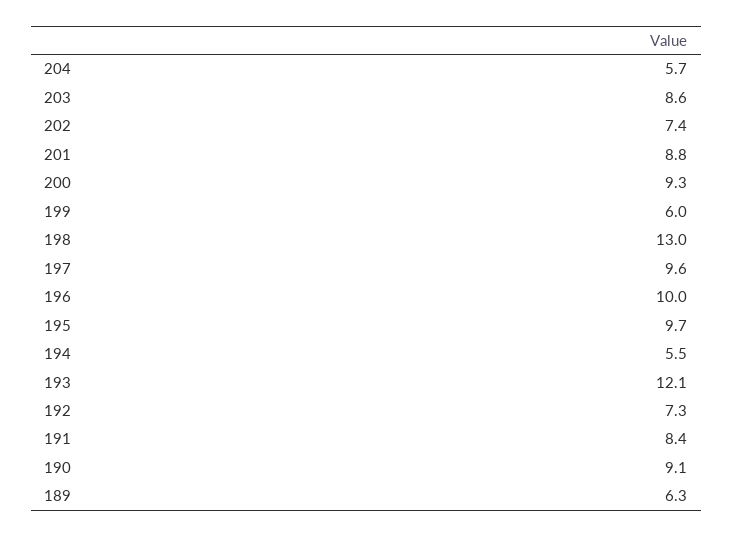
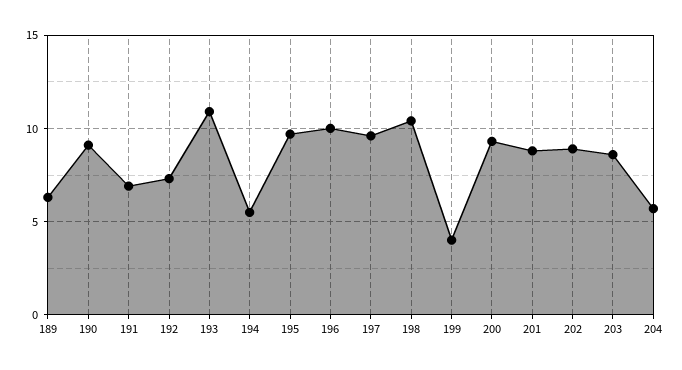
202: 7.4 -> 9
199: 6 -> 4
198: 13 -> 10.5
193: 12.1 -> 11
191: 8.4 -> 7

